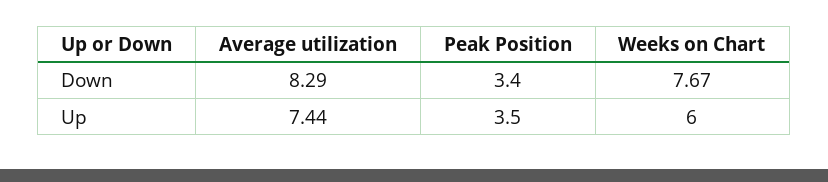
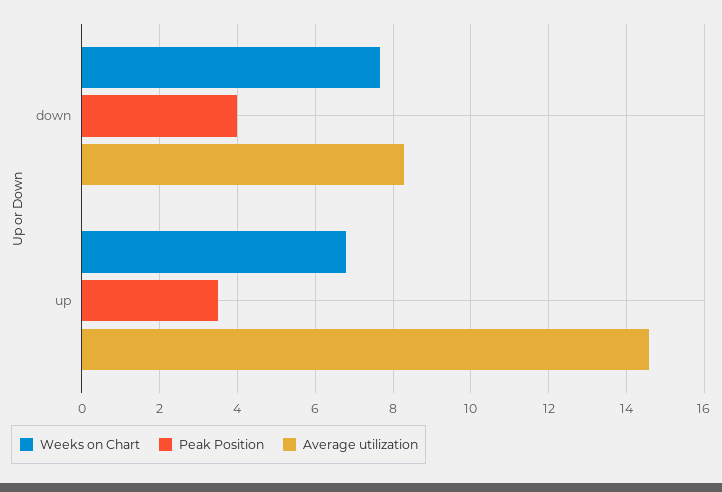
Peak Position, Down: 3.4 -> 4
Average utilization, Up: 7.44 -> 14.6
Weeks on Chart, Up: 6 -> 6.8

